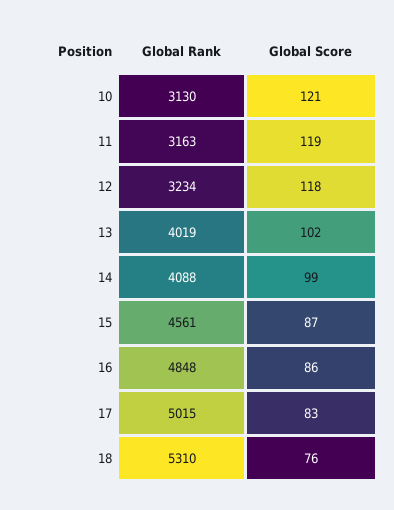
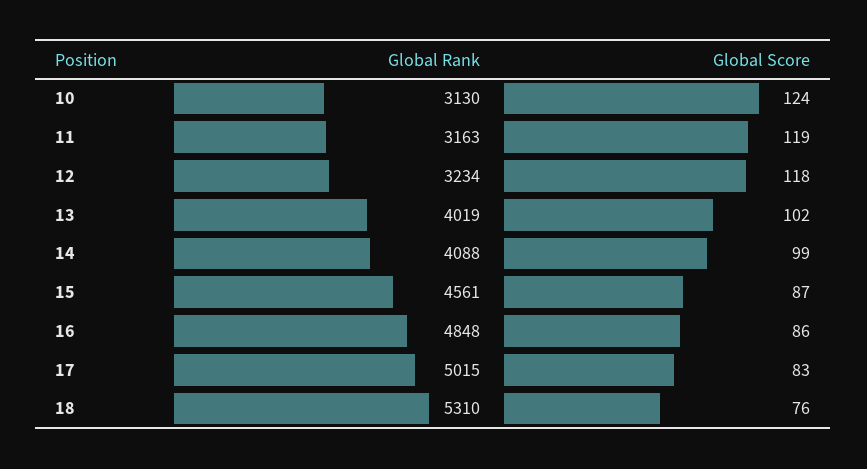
Global Score, 10: 121 -> 124

